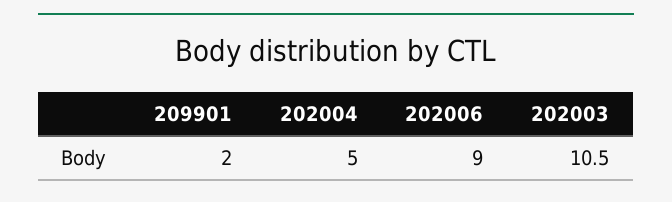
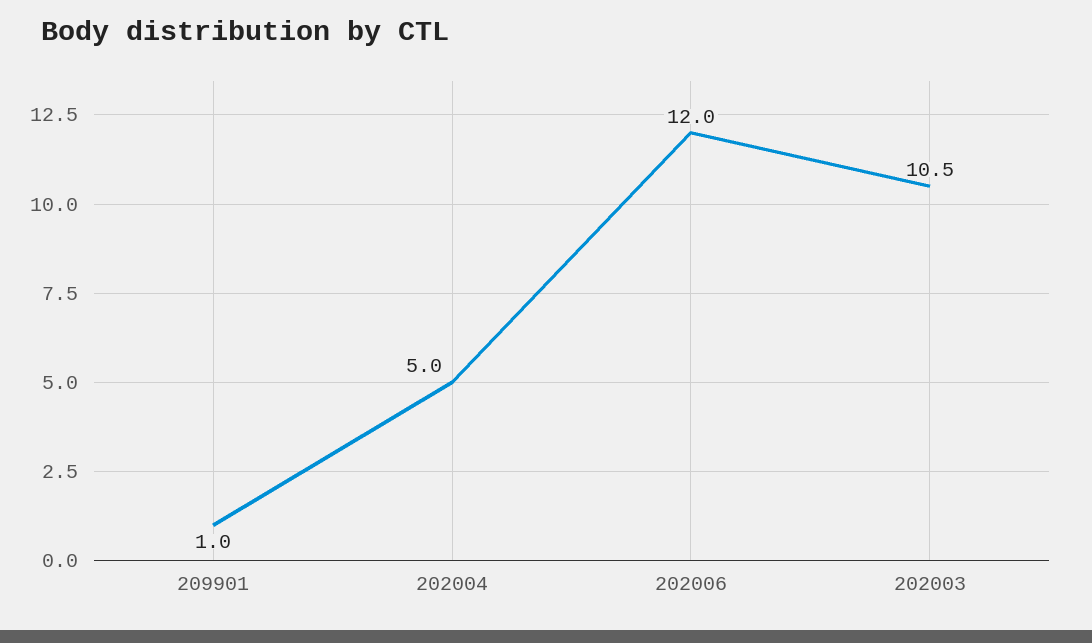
209901: 2 -> 1
202006: 9 -> 12

